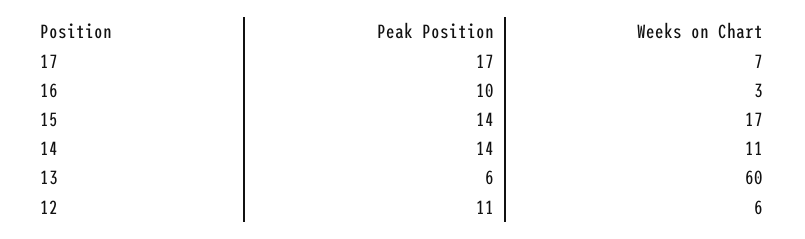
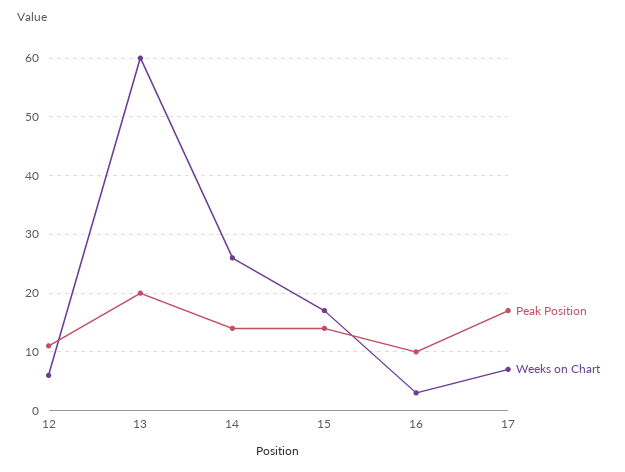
Weeks on Chart, 14: 11 -> 25
Peak Position, 13: 6 -> 20

